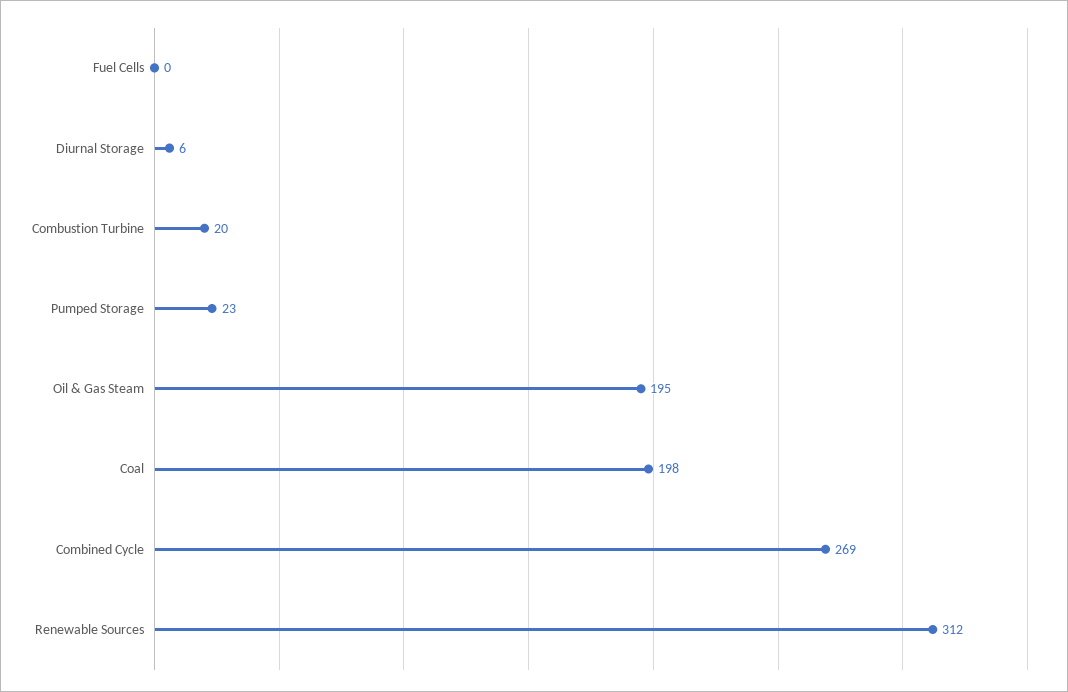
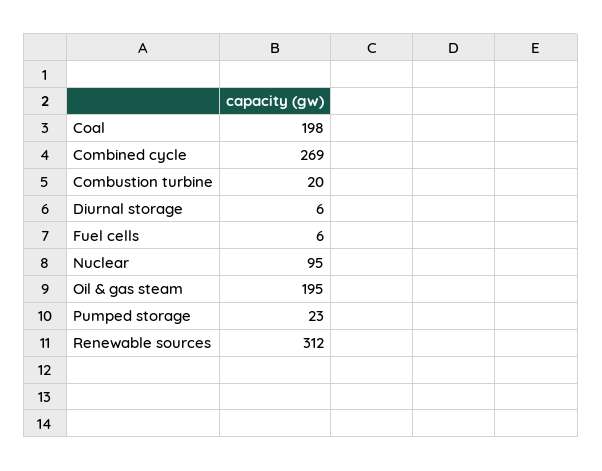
Fuel Cells: 0 -> 6
Nuclear: none -> 95

